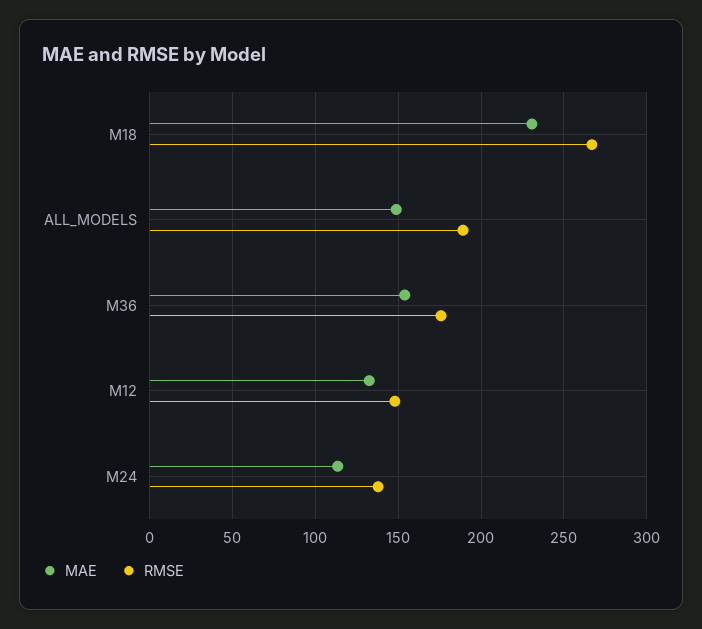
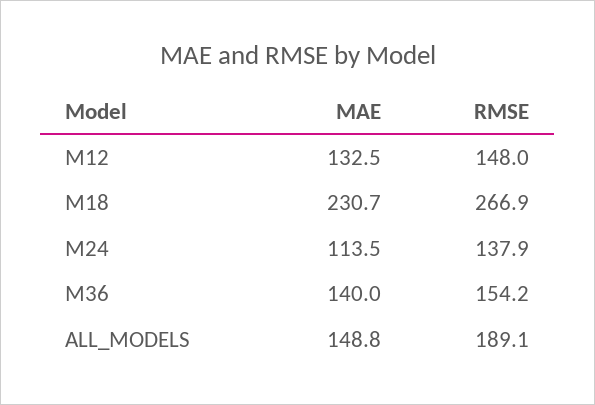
MAE, M36: 155 -> 140
RMSE, M36: 175 -> 154.2

